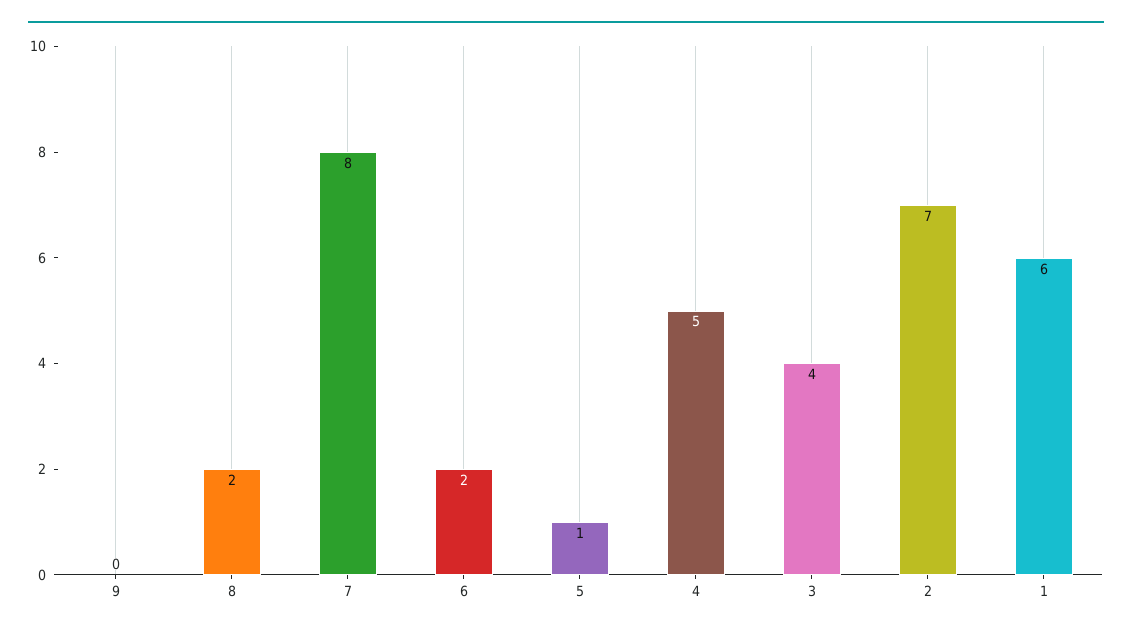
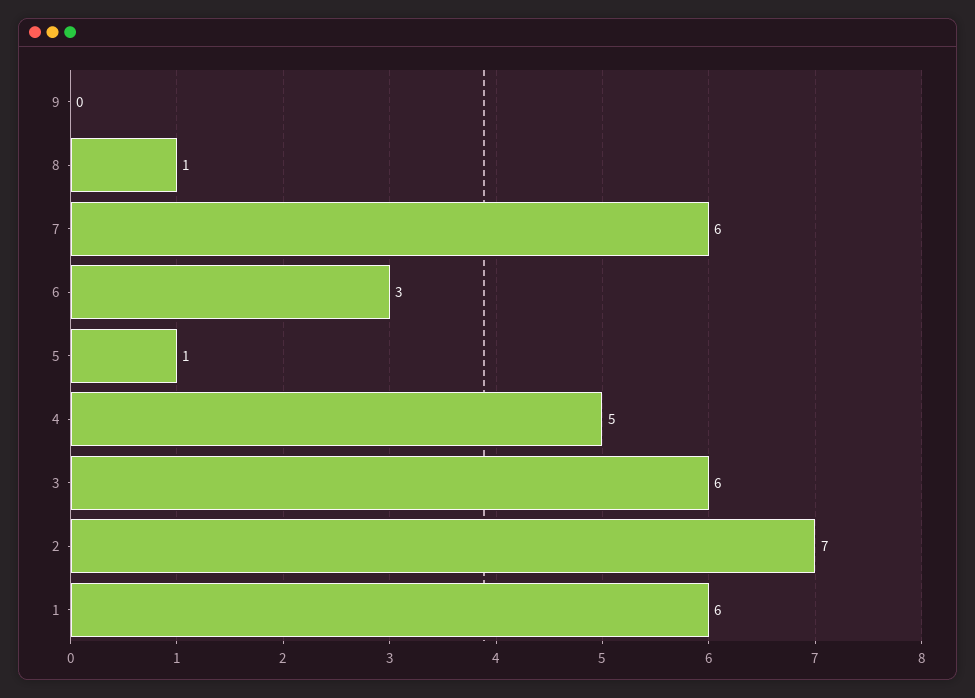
8: 2 -> 1
7: 8 -> 6
6: 2 -> 3
3: 4 -> 6

